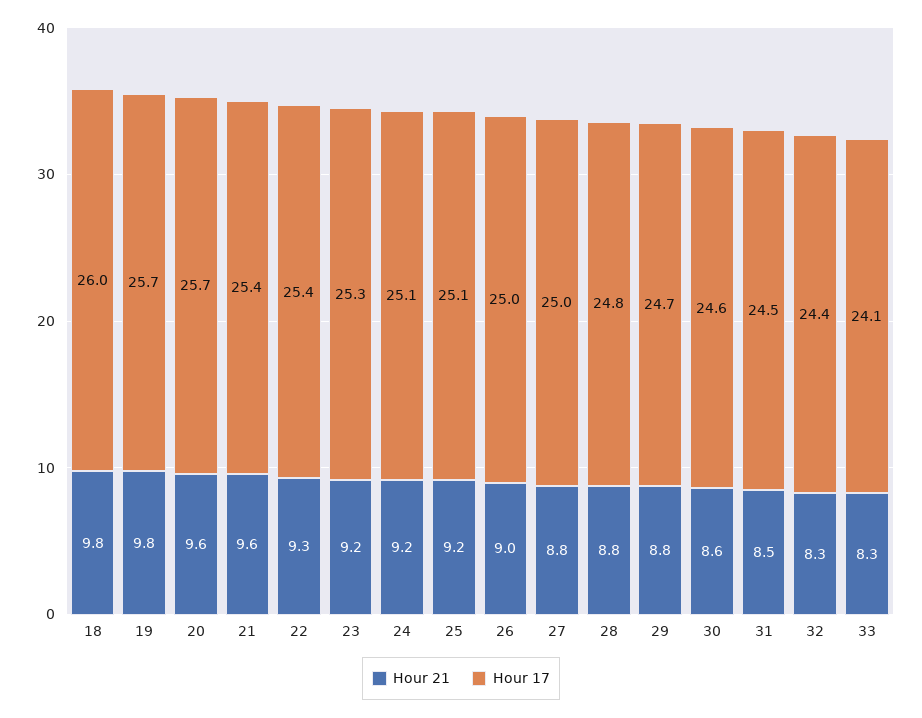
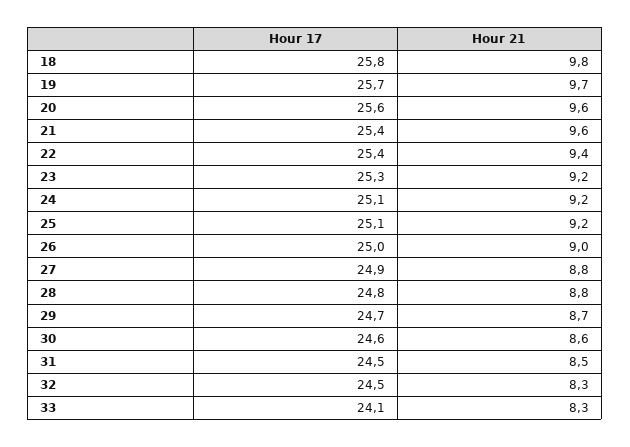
Hour 17, 18: 26 -> 25.8
Hour 21, 19: 9.8 -> 9.7
Hour 17, 20: 25.7 -> 25.6
Hour 21, 22: 9.3 -> 9.4
Hour 17, 27: 25 -> 24.9
Hour 21, 29: 8.8 -> 8.7
Hour 17, 32: 24.4 -> 24.5

